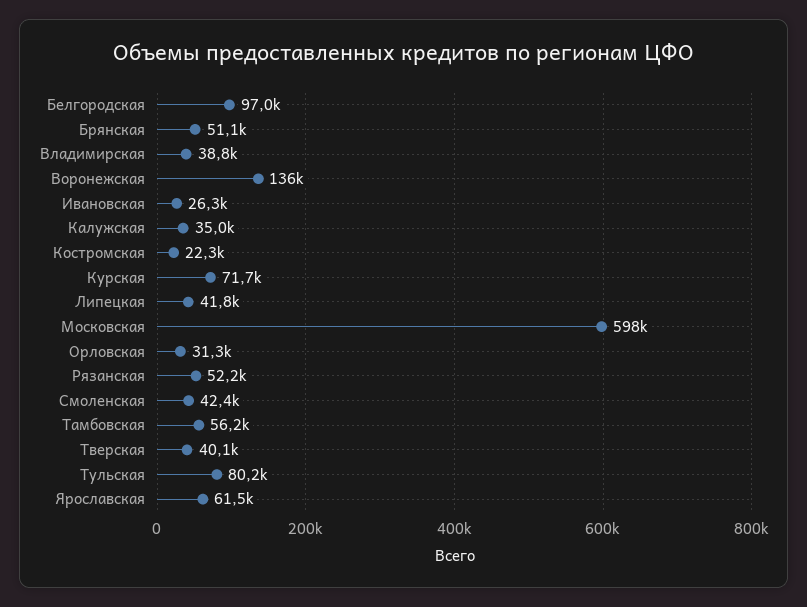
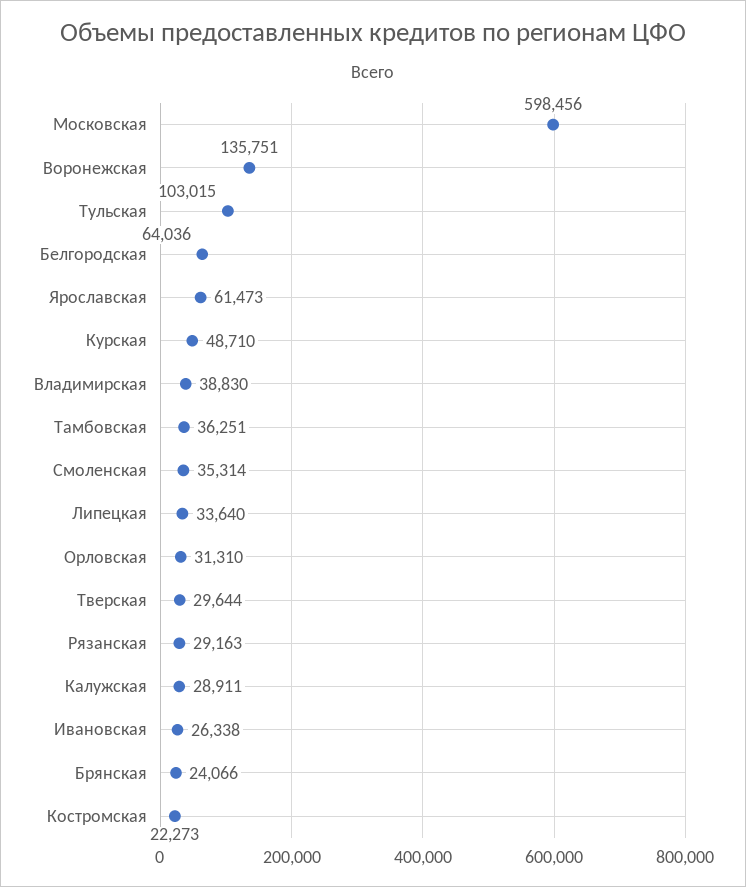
Белгородская: 97000 -> 64036
Брянская: 51100 -> 24066
Калужская: 35000 -> 28911
Курская: 71700 -> 48710
Липецкая: 41800 -> 33640
Рязанская: 52200 -> 29163
Смоленская: 42400 -> 35314
Тамбовская: 56200 -> 36251
Тверская: 40100 -> 29644
Тульская: 80200 -> 103015

